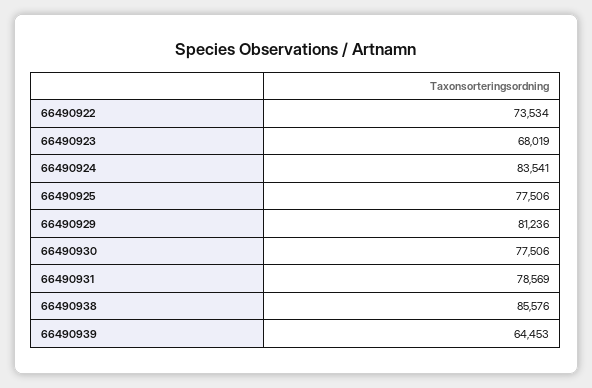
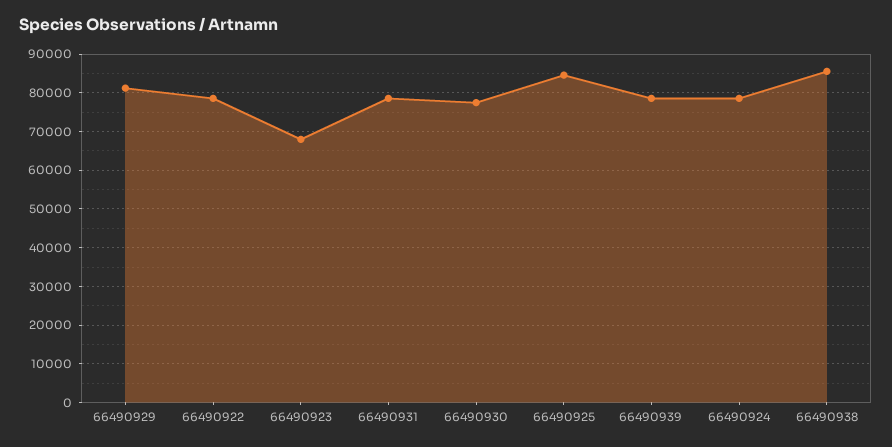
66490922: 73534 -> 78000
66490924: 83541 -> 78000
66490925: 77506 -> 84000
66490939: 64453 -> 78000

